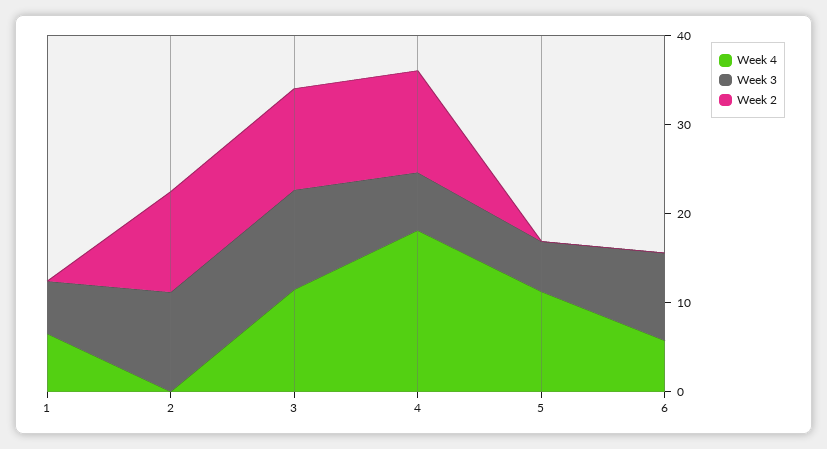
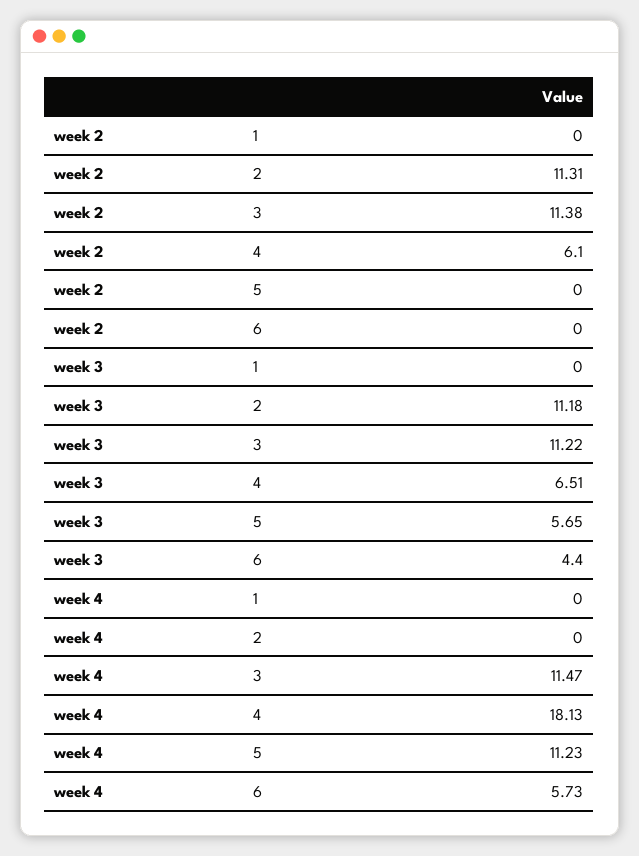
Week 4, 1: 6 -> 0
Week 3, 1: 6 -> 0
Week 2, 4: 12 -> 6.1
Week 3, 6: 10 -> 4.4

